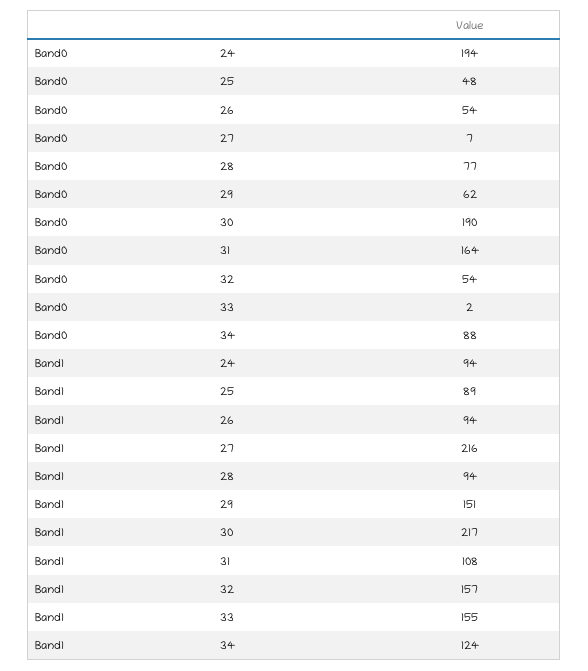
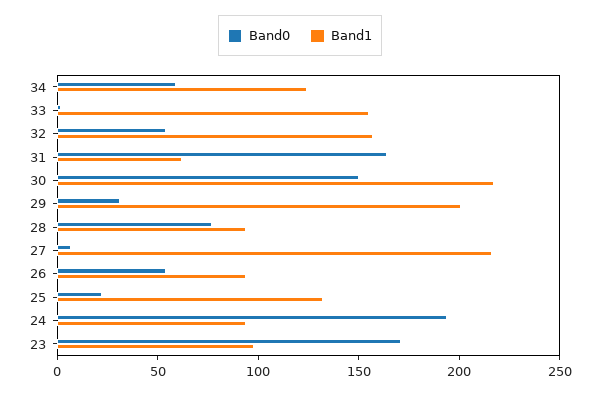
Band0, 25: 48 -> 20
Band0, 29: 62 -> 30
Band0, 30: 190 -> 150
Band0, 34: 88 -> 60
Band1, 25: 89 -> 130
Band1, 29: 151 -> 200
Band1, 31: 108 -> 60
Band0, 23: none -> 170
Band1, 23: none -> 100

